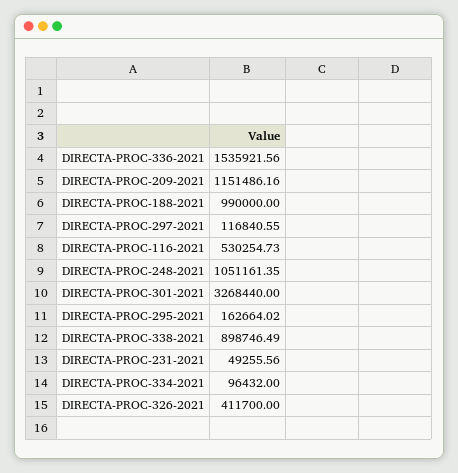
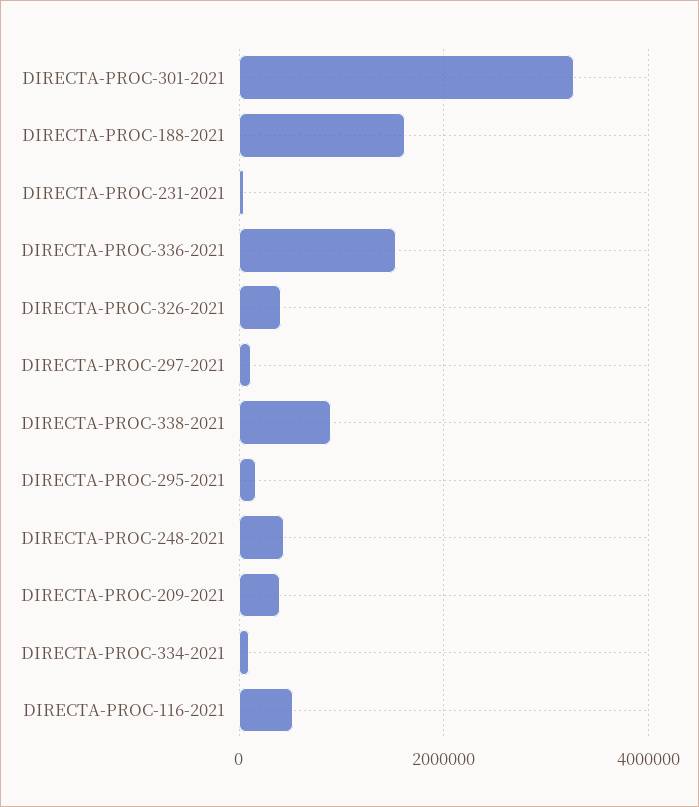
DIRECTA-PROC-209-2021: 1151486.16 -> 400000
DIRECTA-PROC-188-2021: 990000 -> 1600000
DIRECTA-PROC-248-2021: 1051161.35 -> 400000

